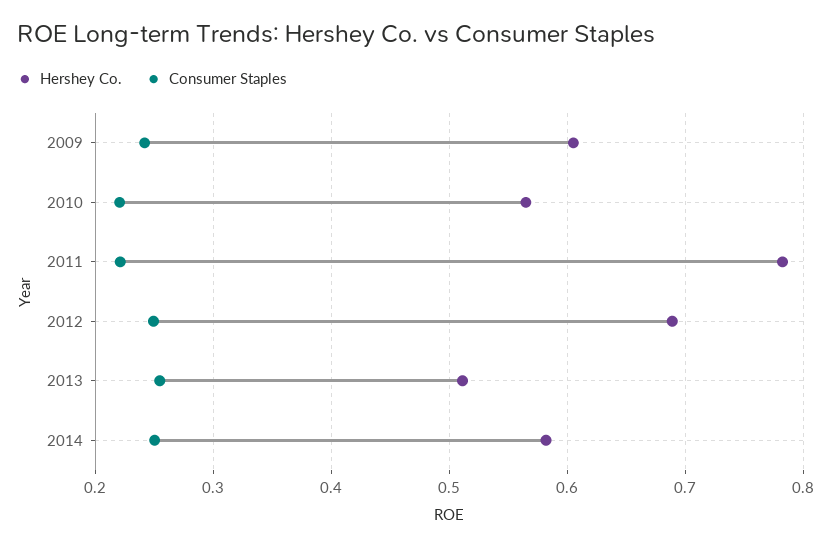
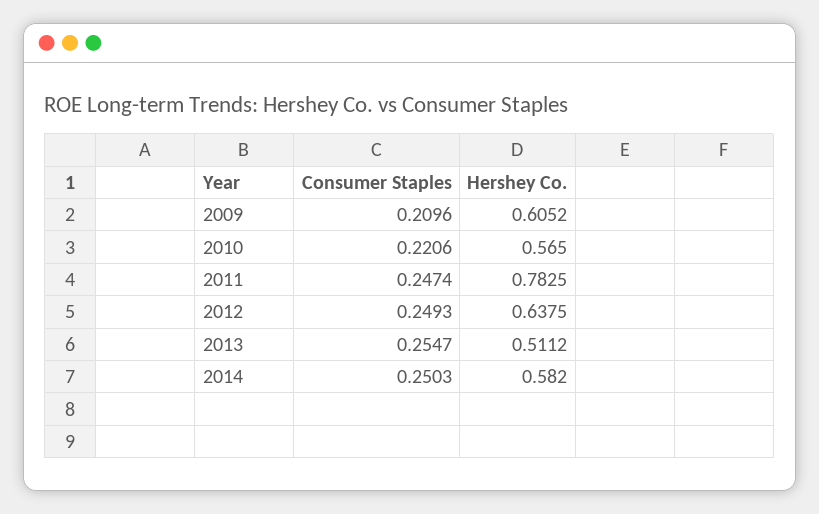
Consumer Staples, 2009: 0.24 -> 0.2096
Consumer Staples, 2011: 0.22 -> 0.2474
Hershey Co., 2012: 0.69 -> 0.6375

